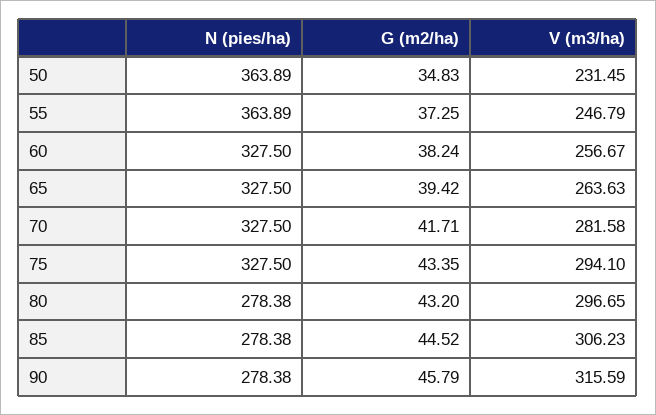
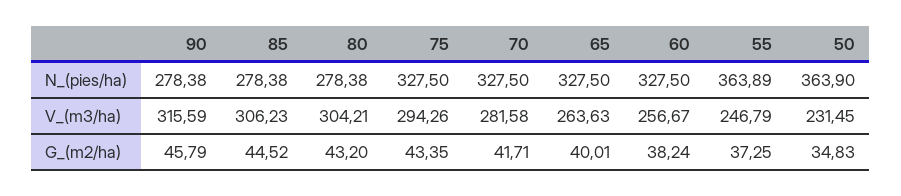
N (pies/ha), 50: 363.89 -> 363.9
G (m2/ha), 65: 39.42 -> 40.01
V (m3/ha), 75: 294.1 -> 294.26
V (m3/ha), 80: 296.65 -> 304.21

